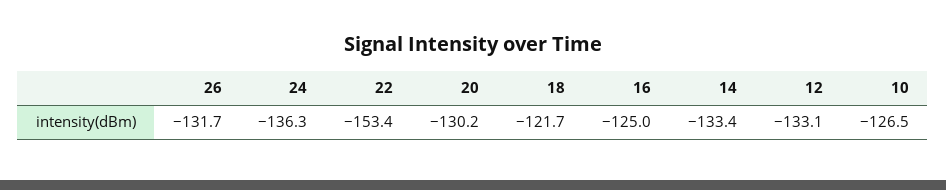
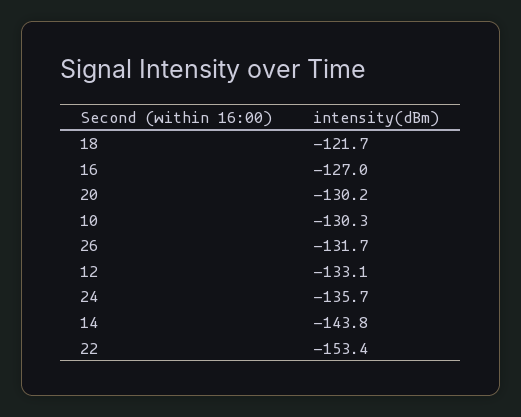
24: -136.3 -> -135.7
16: -125 -> -127
14: -133.4 -> -143.8
10: -126.5 -> -130.3

